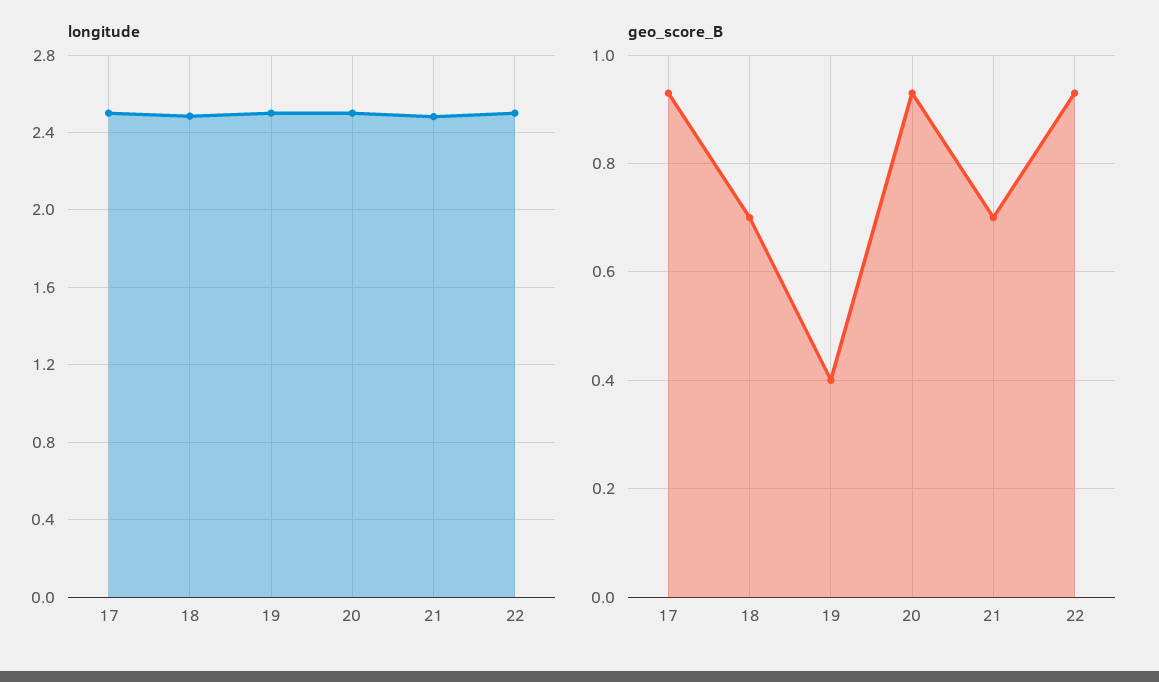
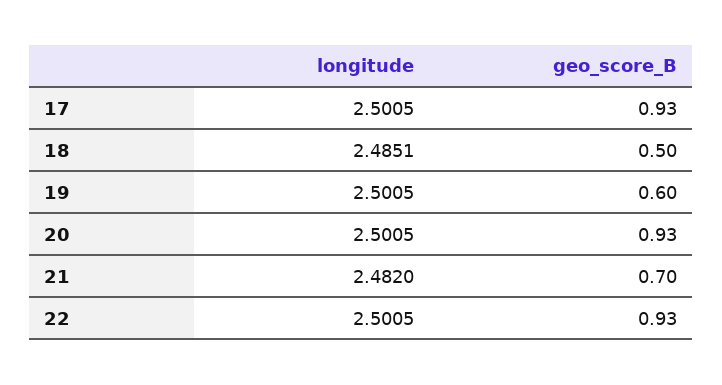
geo_score_B, 18: 0.7 -> 0.5
geo_score_B, 19: 0.4 -> 0.6

